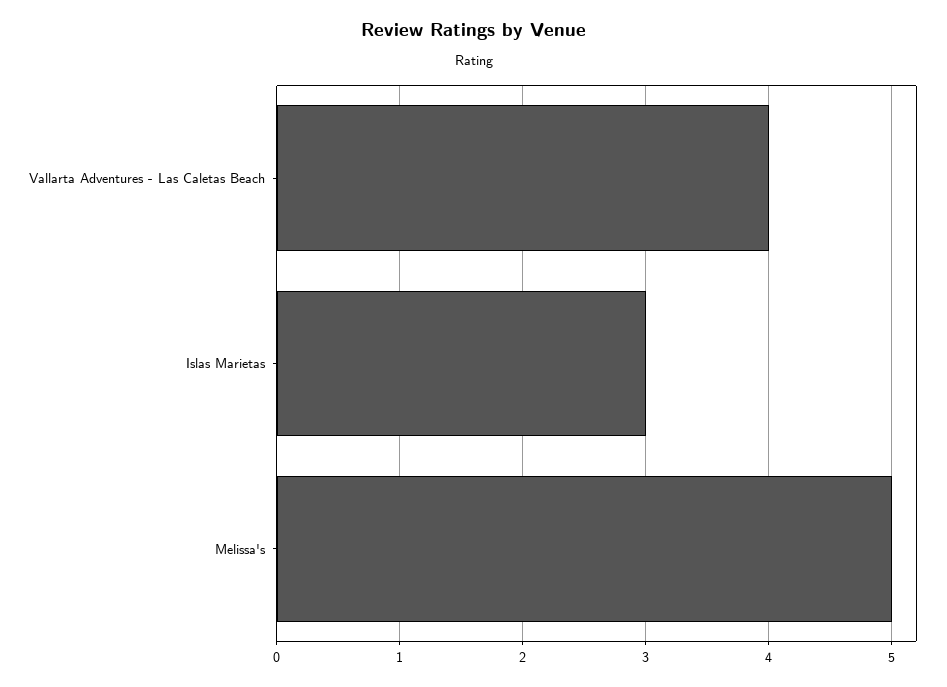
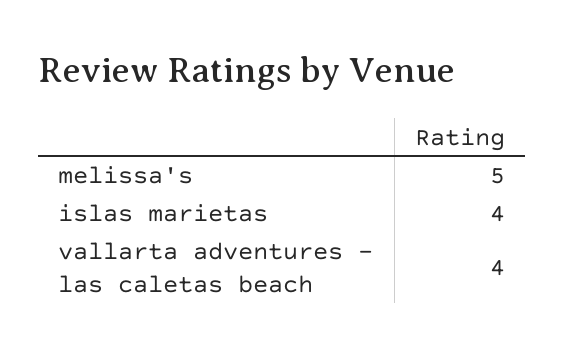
Islas Marietas: 3 -> 4

